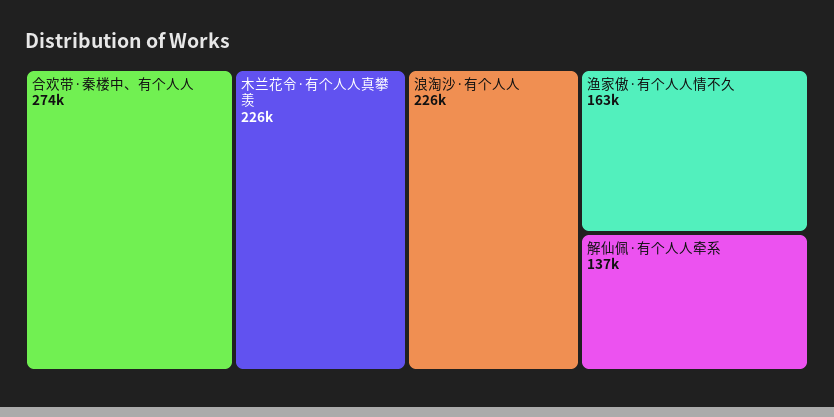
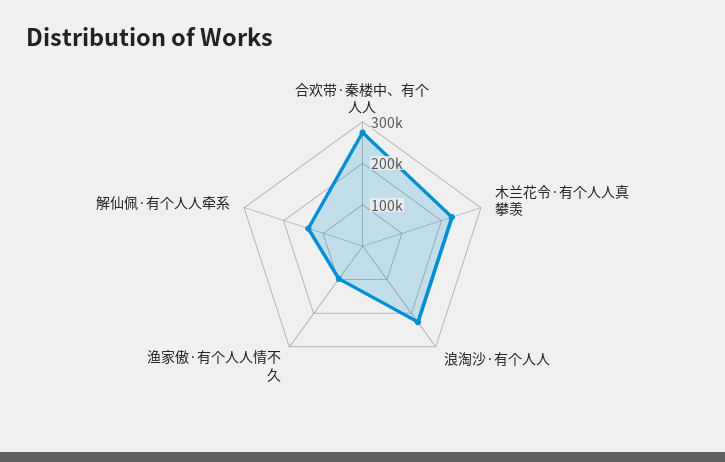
渔家傲·有个人人情不久: 163000 -> 100000

